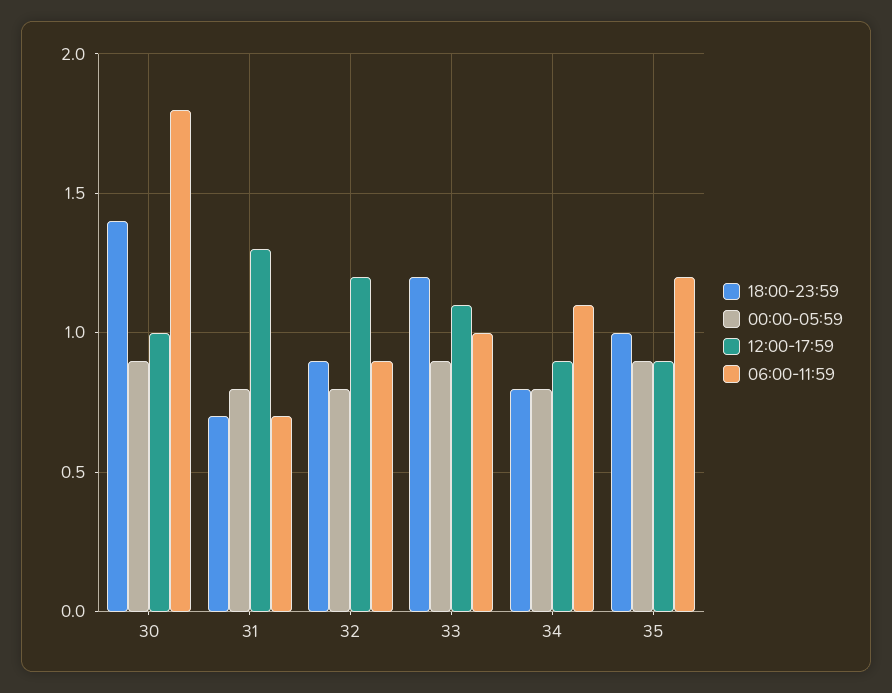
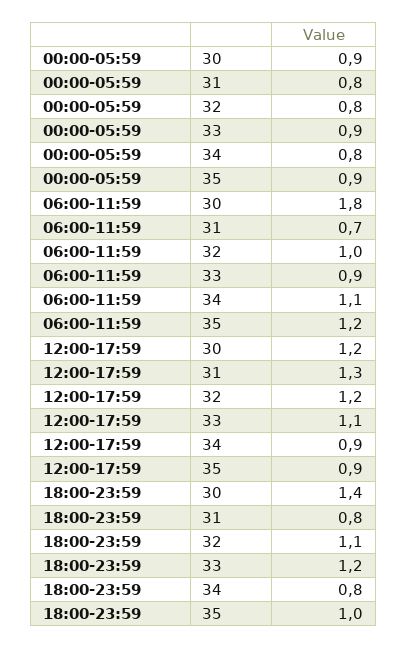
12:00-17:59, 30: 1 -> 1.2
18:00-23:59, 31: 0.7 -> 0.8
18:00-23:59, 32: 0.9 -> 1.1
06:00-11:59, 32: 0.9 -> 1
06:00-11:59, 33: 1 -> 0.9

